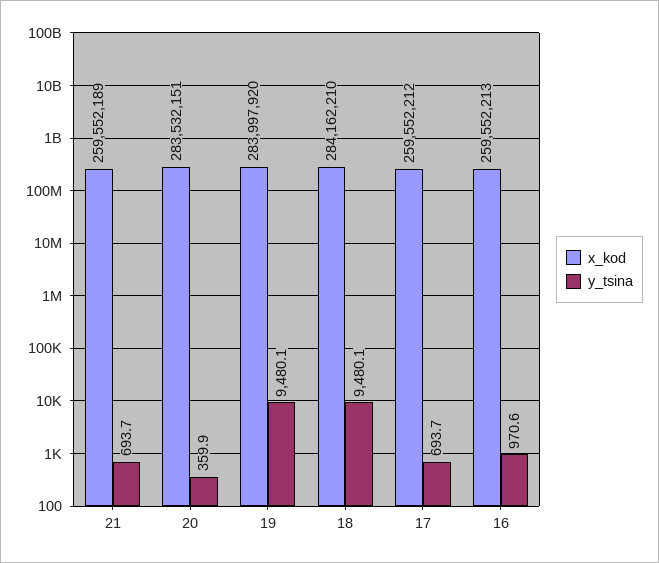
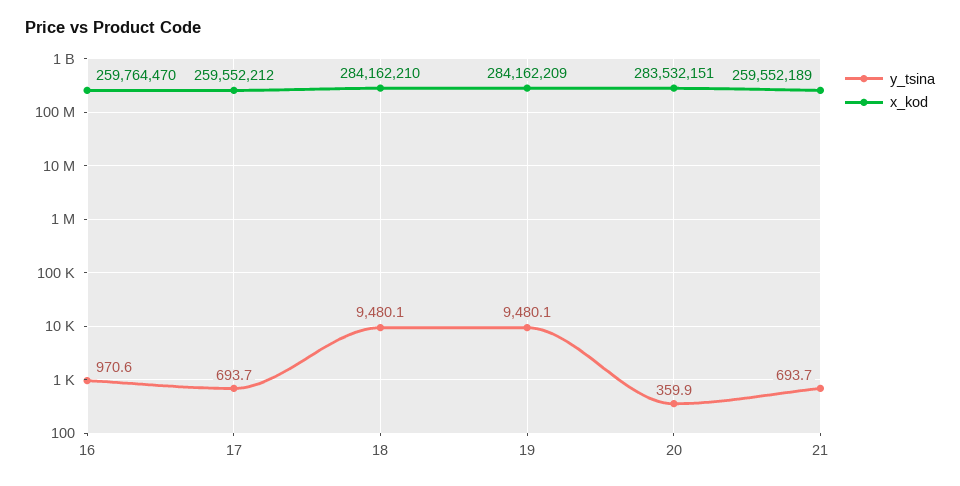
x_kod, 19: 283997920 -> 284162209
x_kod, 16: 259552213 -> 259764470

